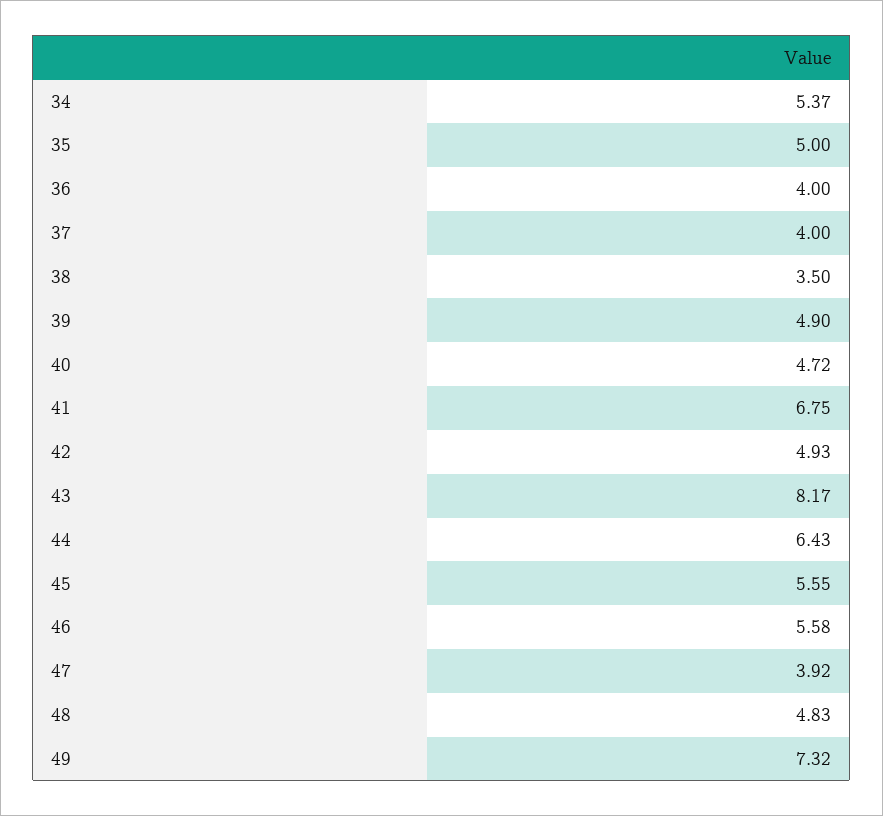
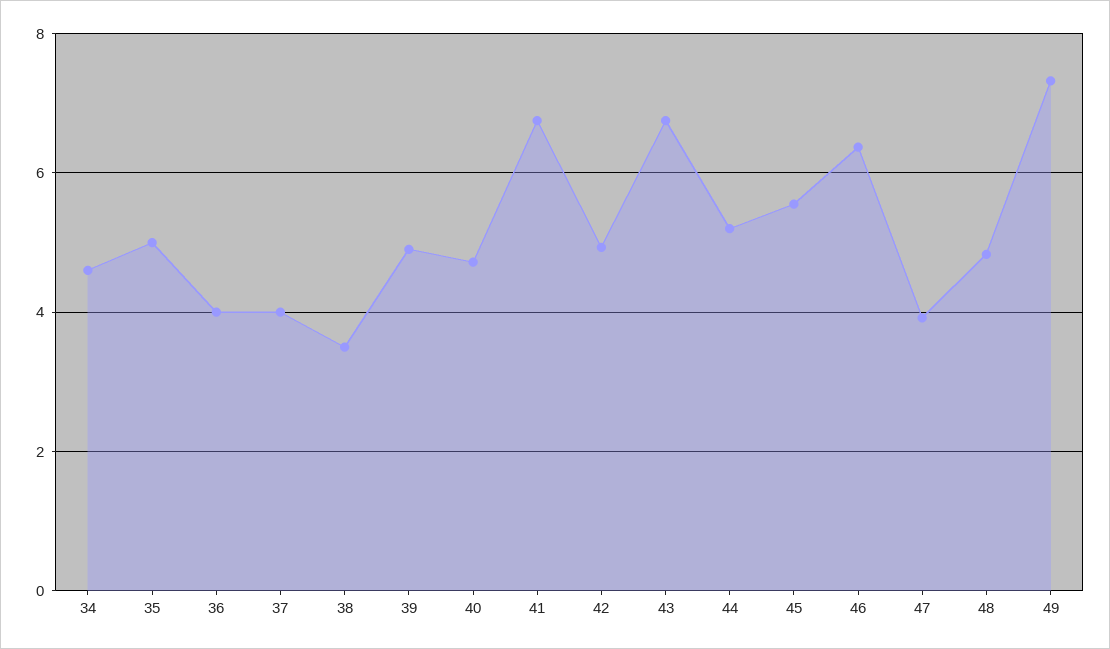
34: 5.37 -> 4.6
43: 8.17 -> 6.8
44: 6.43 -> 5.2
46: 5.58 -> 6.4

